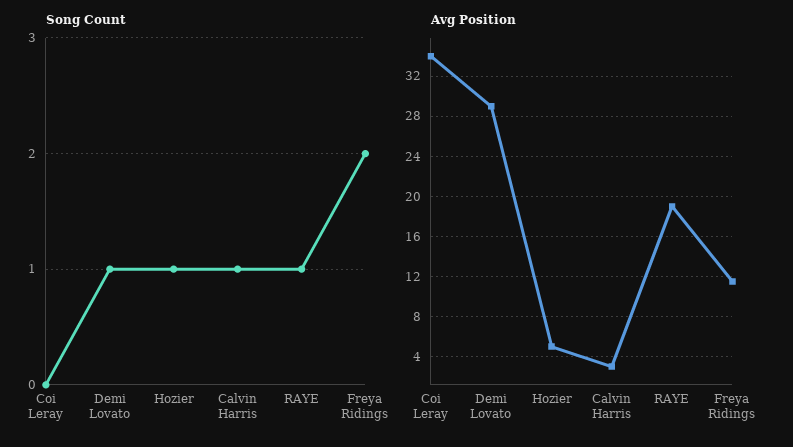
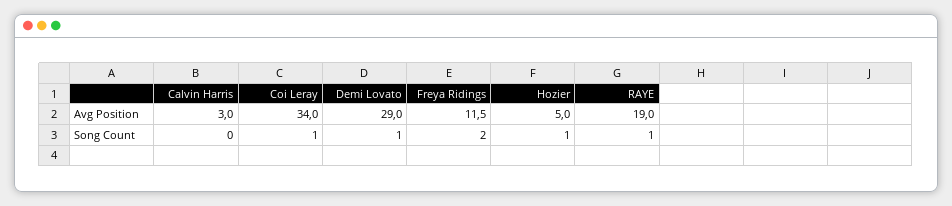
Song Count, Coi Leray: 0 -> 1
Song Count, Calvin Harris: 1 -> 0

